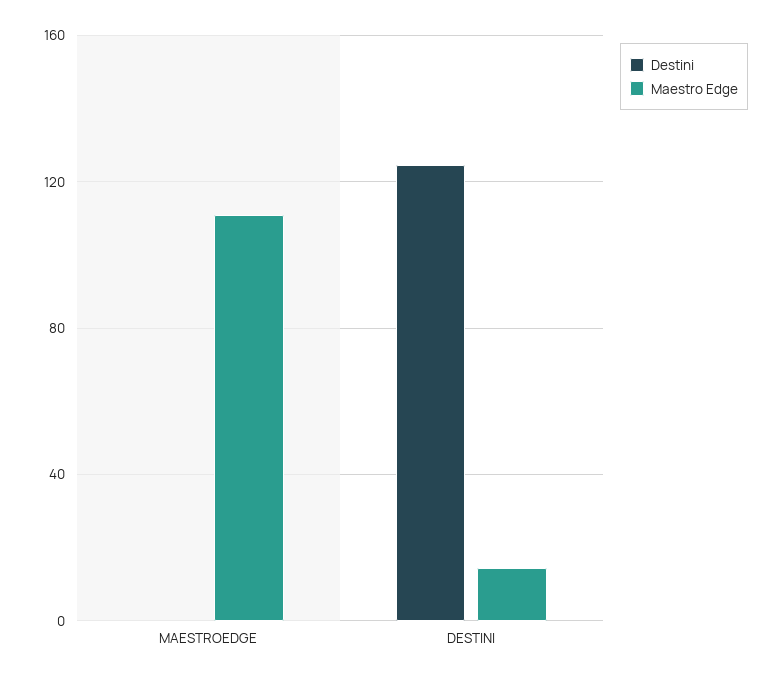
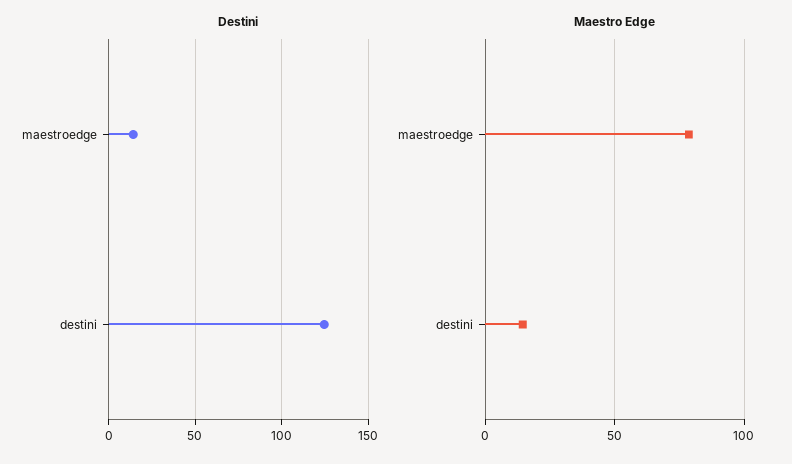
Destini, MAESTROEDGE: 0 -> 15
Maestro Edge, MAESTROEDGE: 110 -> 80

